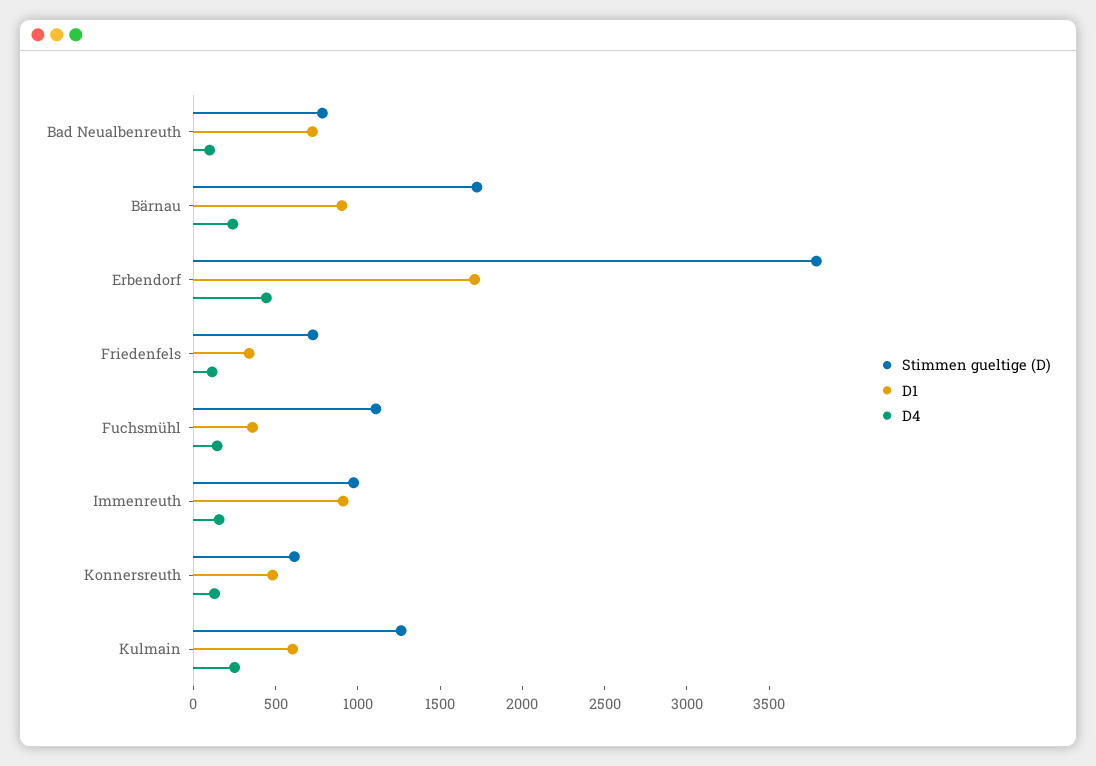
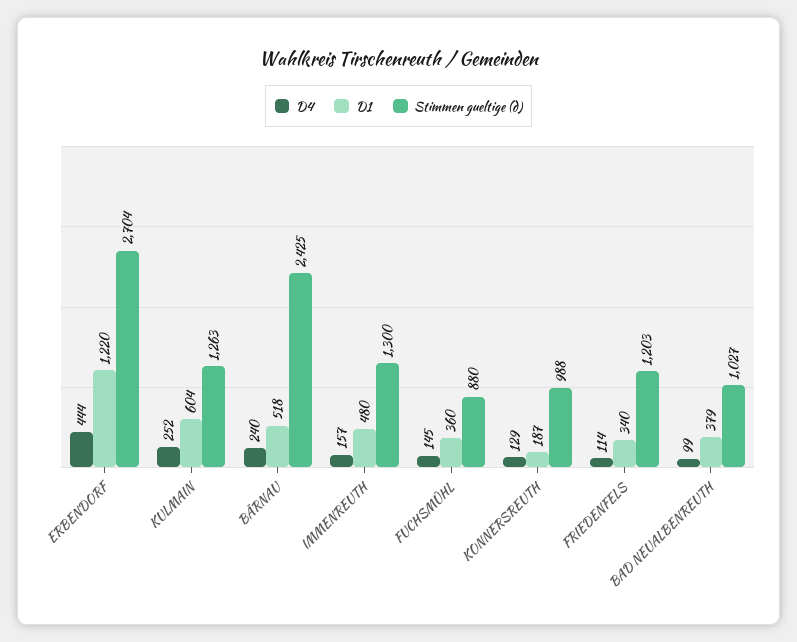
Stimmen gueltige (D), Bad Neualbenreuth: 800 -> 1027
D1, Bad Neualbenreuth: 700 -> 379
Stimmen gueltige (D), Bärnau: 1700 -> 2425
D1, Bärnau: 900 -> 518
Stimmen gueltige (D), Erbendorf: 3800 -> 2704
D1, Erbendorf: 1700 -> 1220
Stimmen gueltige (D), Friedenfels: 700 -> 1203
Stimmen gueltige (D), Fuchsmühl: 1100 -> 880
Stimmen gueltige (D), Immenreuth: 1000 -> 1300
D1, Immenreuth: 900 -> 480
Stimmen gueltige (D), Konnersreuth: 600 -> 988
D1, Konnersreuth: 500 -> 187

